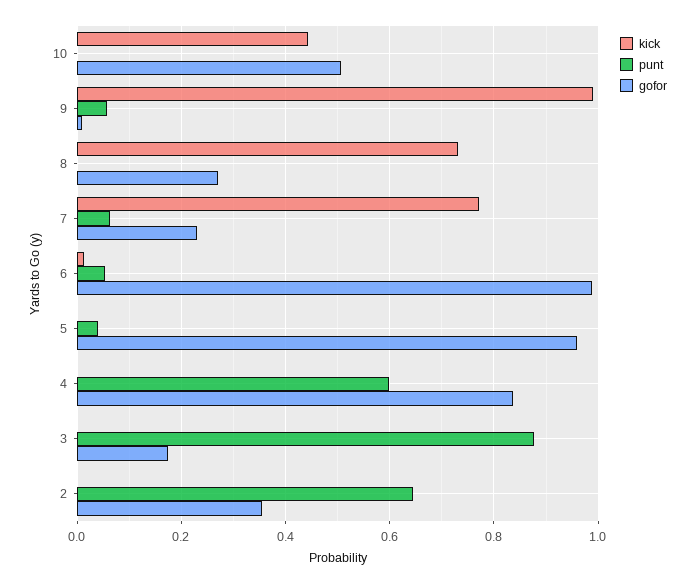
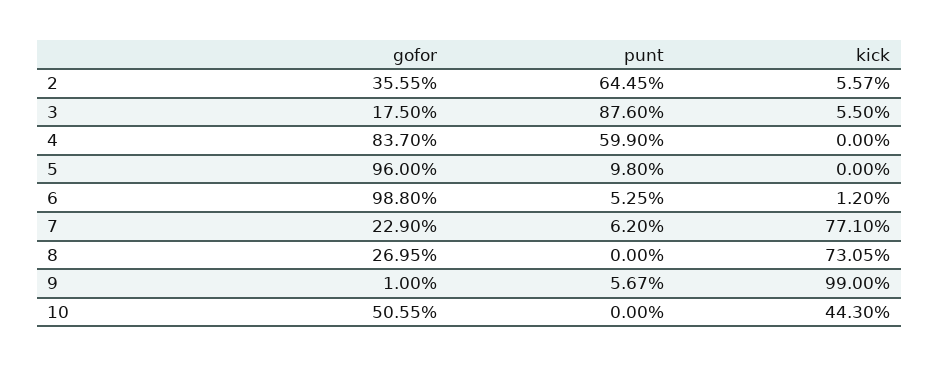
punt, 5: 0.04 -> 0.098
kick, 3: 0 -> 0.055
kick, 2: 0 -> 0.0557

